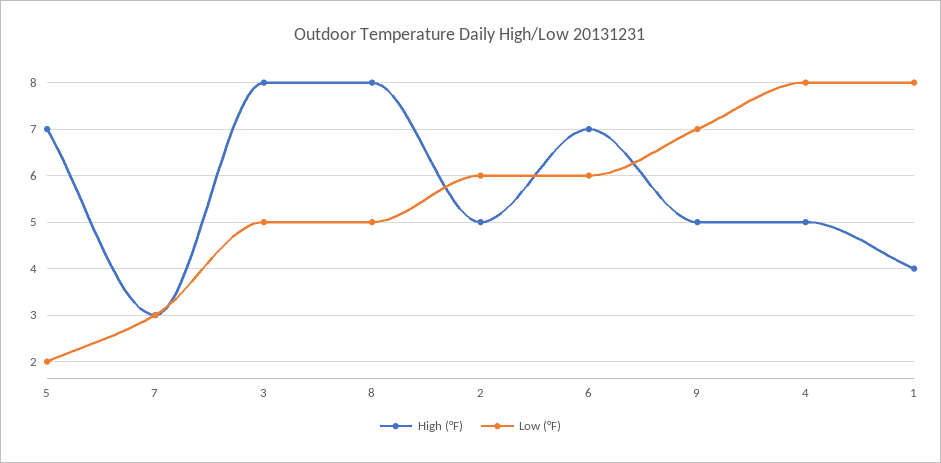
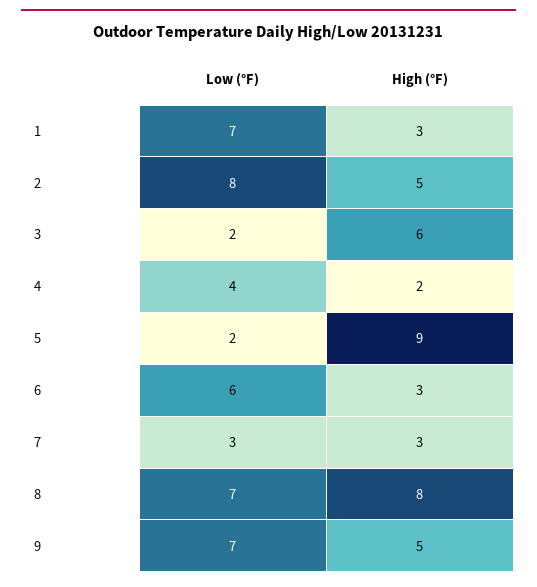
High (°F), 5: 7 -> 9
High (°F), 3: 8 -> 6
Low (°F), 3: 5 -> 2
Low (°F), 8: 5 -> 7
Low (°F), 2: 6 -> 8
High (°F), 6: 7 -> 3
High (°F), 4: 5 -> 2
Low (°F), 4: 8 -> 4
High (°F), 1: 4 -> 3
Low (°F), 1: 8 -> 7

